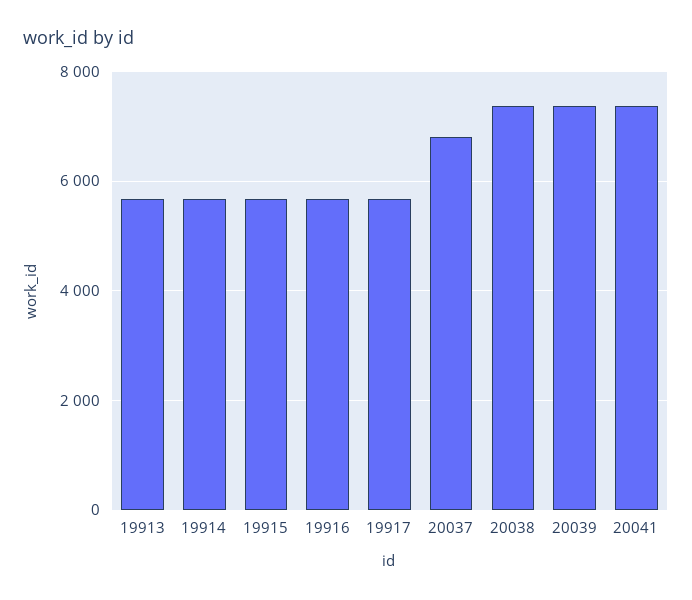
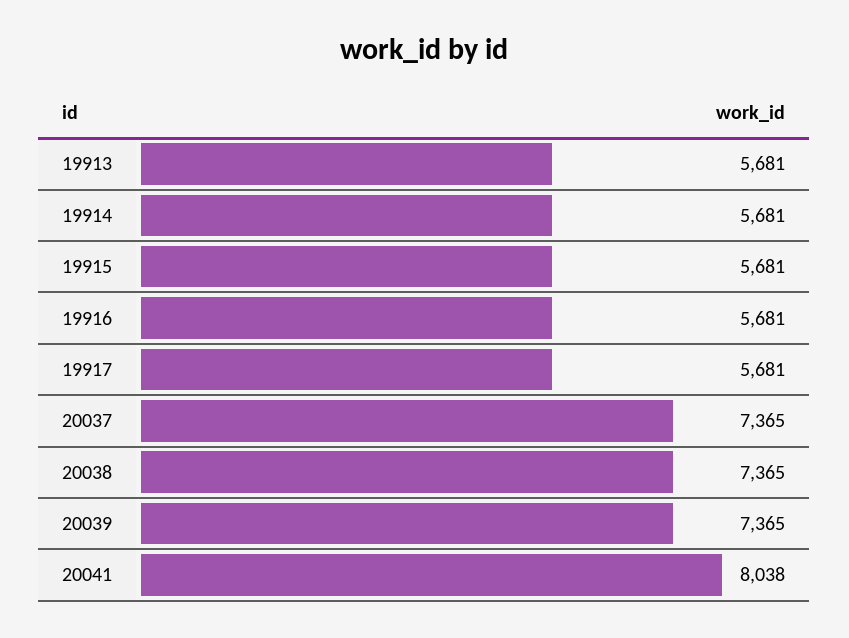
20037: 6800 -> 7365
20041: 7400 -> 8038

